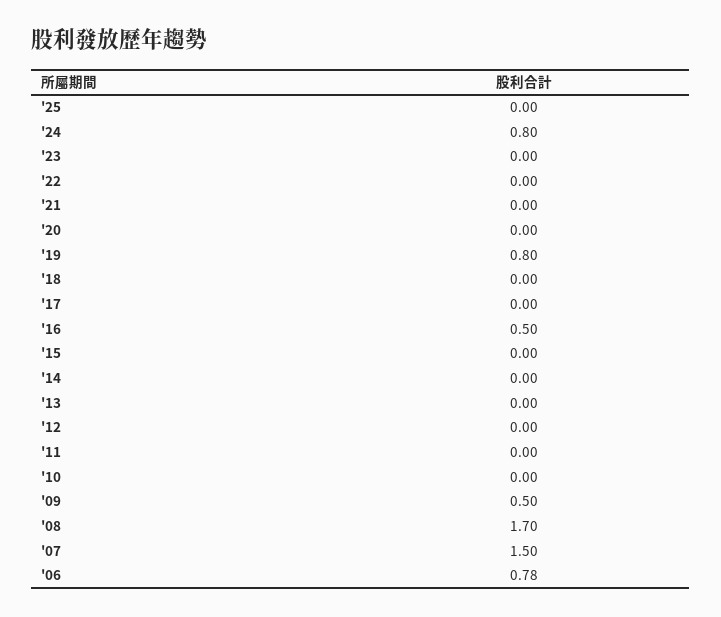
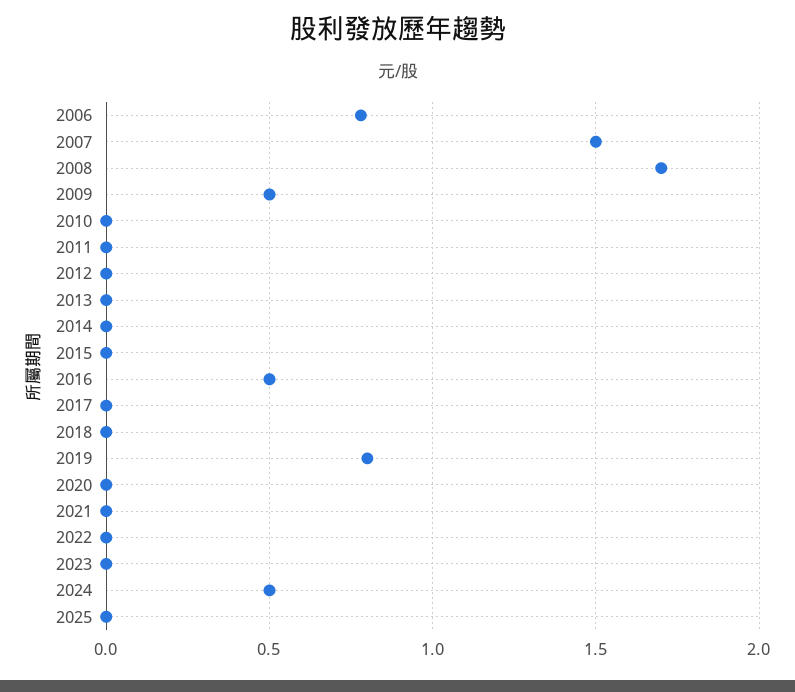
'24: 0.8 -> 0.5

